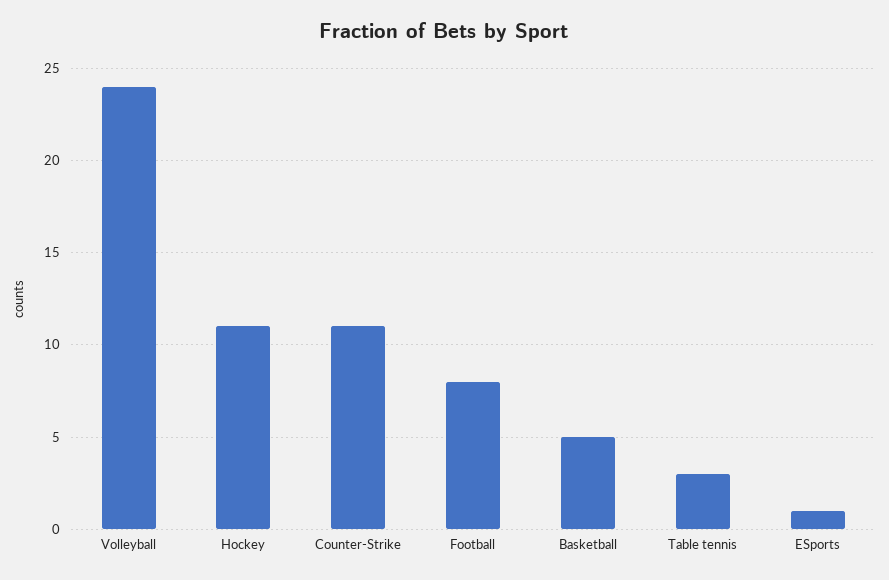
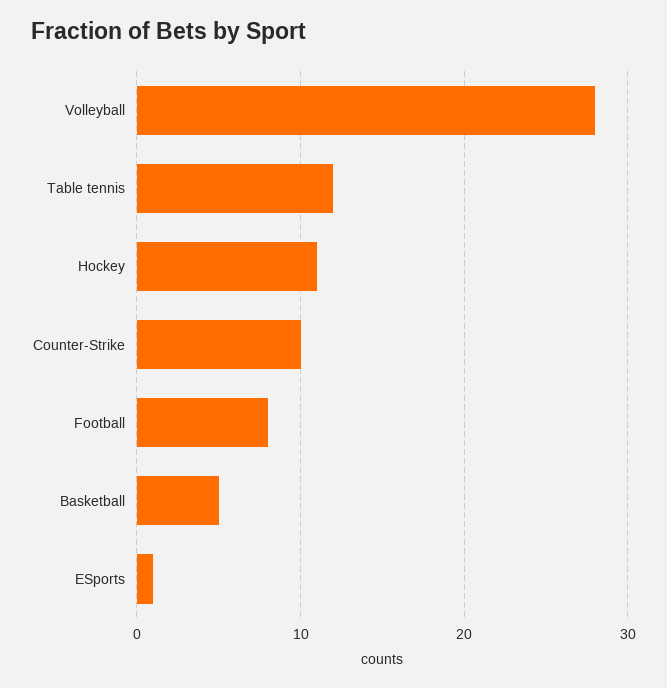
Volleyball: 24 -> 28
Counter-Strike: 11 -> 10
Table tennis: 3 -> 12

